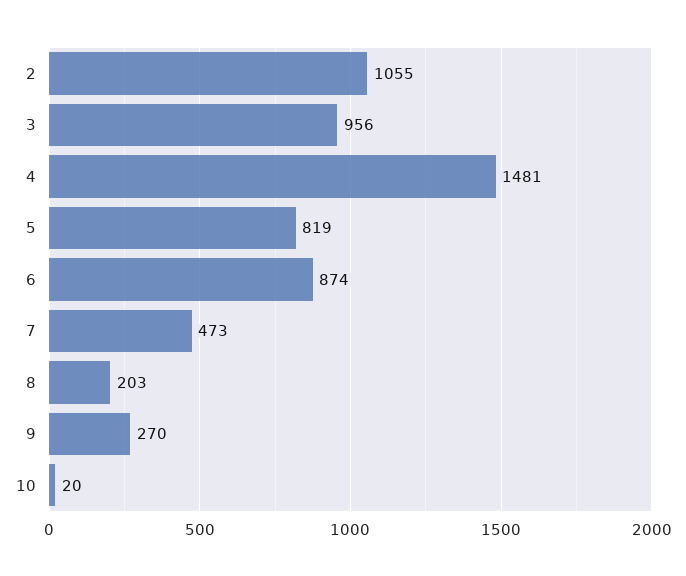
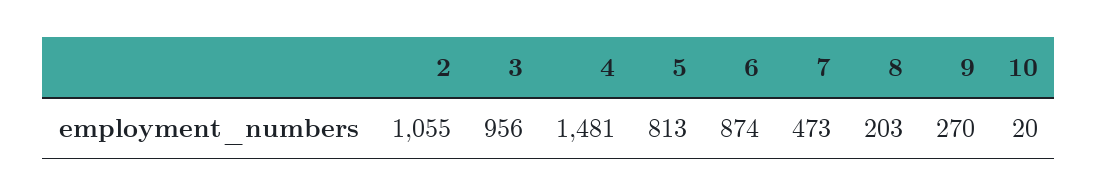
5: 819 -> 813

